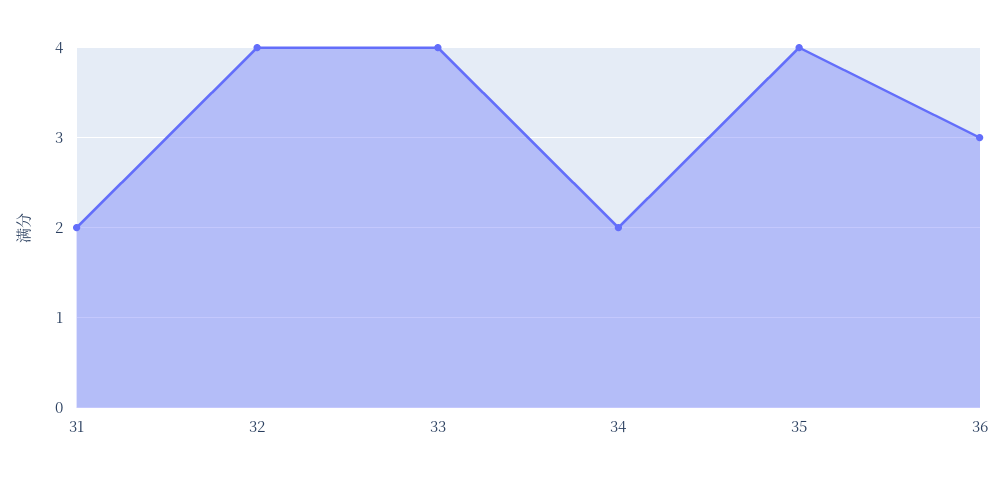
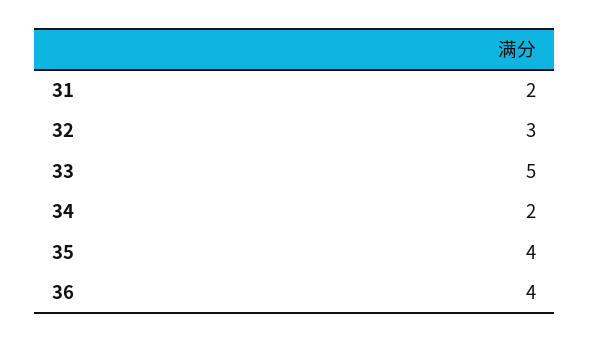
32: 4 -> 3
33: 4 -> 5
36: 3 -> 4

